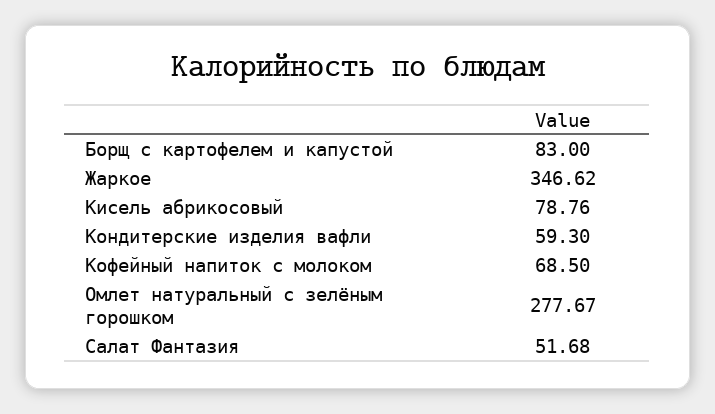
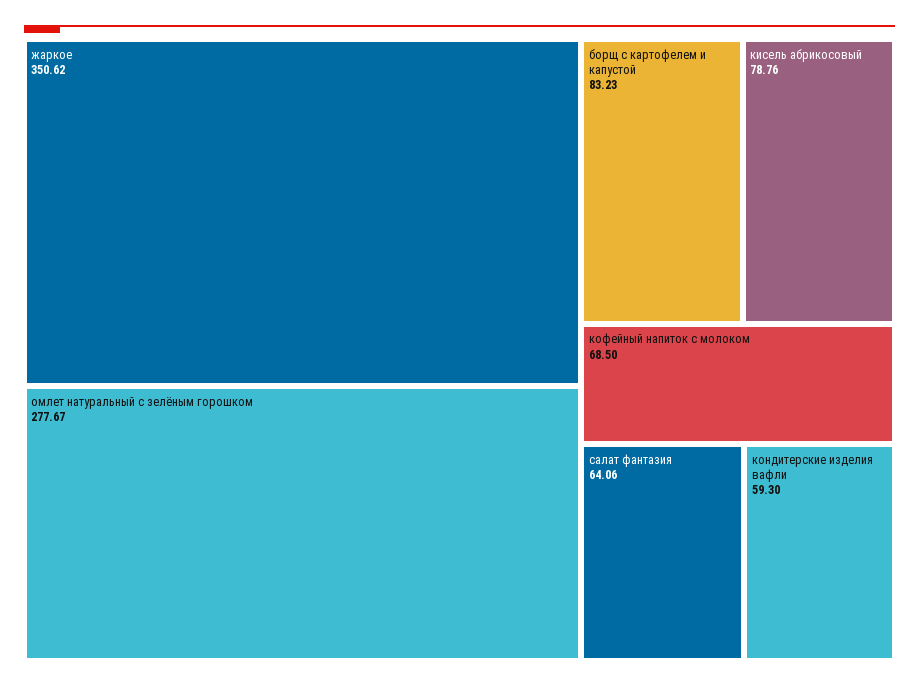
Борщ с картофелем и капустой: 83 -> 83.23
Жаркое: 346.62 -> 350.62
Салат Фантазия: 51.68 -> 64.06

